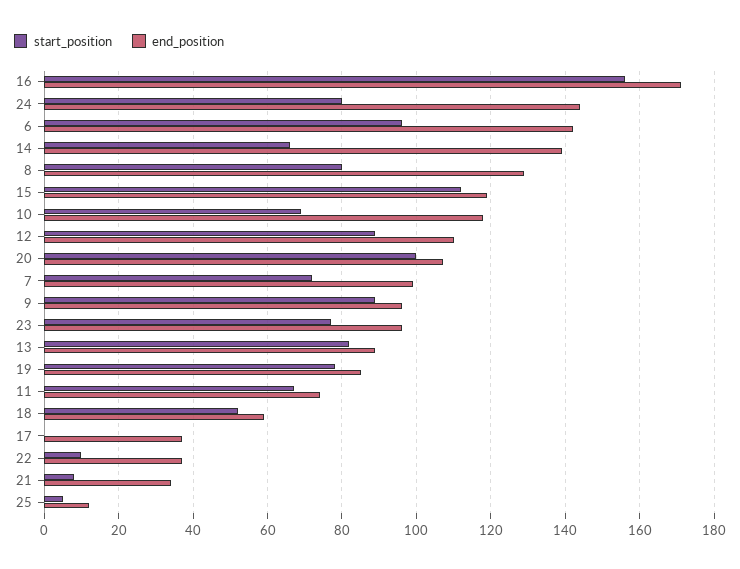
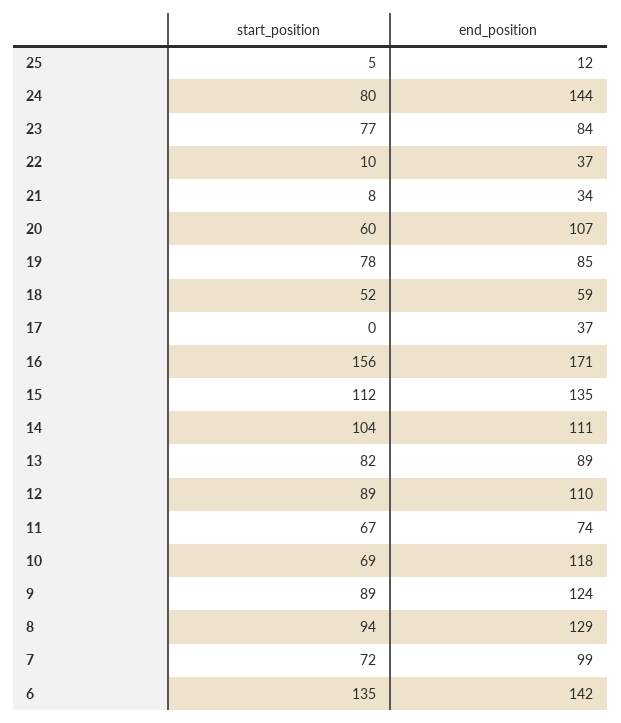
start_position, 6: 95 -> 135
start_position, 14: 65 -> 104
end_position, 14: 140 -> 111
start_position, 8: 80 -> 94
end_position, 15: 120 -> 135
start_position, 20: 100 -> 60
end_position, 9: 95 -> 124
end_position, 23: 95 -> 84

